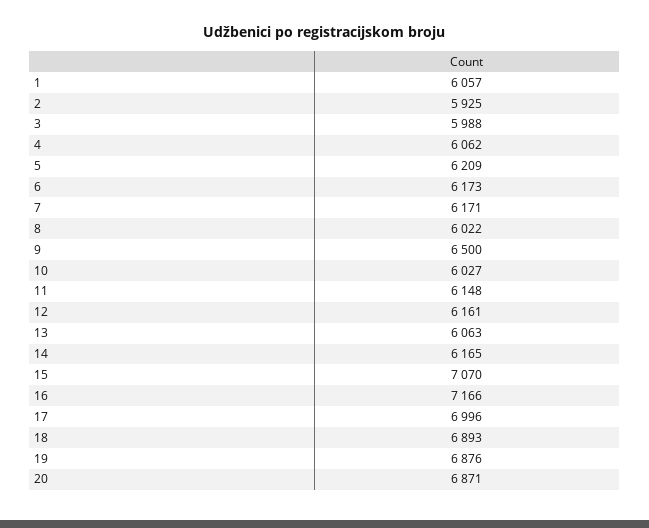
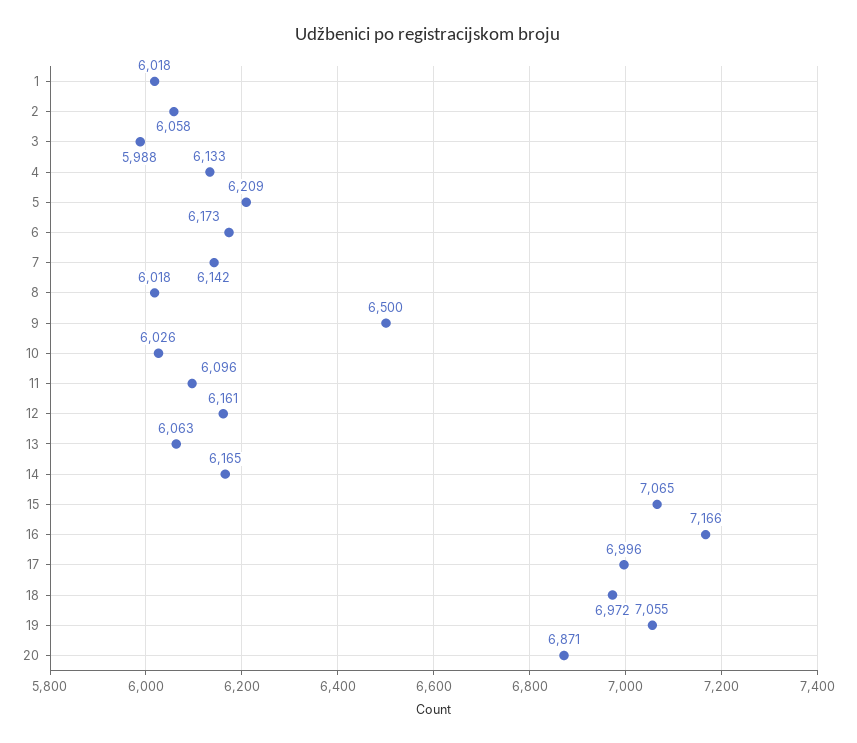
1: 6057 -> 6018
2: 5925 -> 6058
4: 6062 -> 6133
7: 6171 -> 6142
8: 6022 -> 6018
10: 6027 -> 6026
11: 6148 -> 6096
15: 7070 -> 7065
18: 6893 -> 6972
19: 6876 -> 7055

